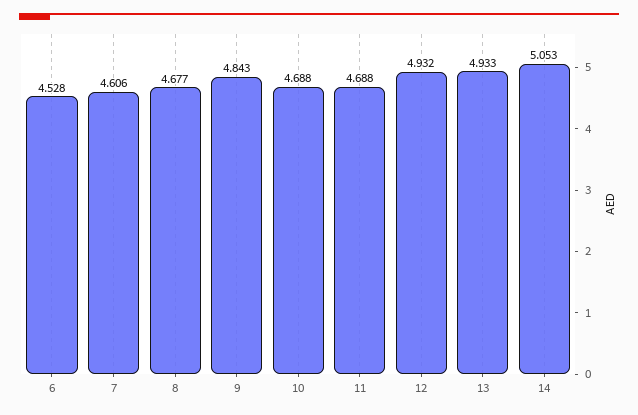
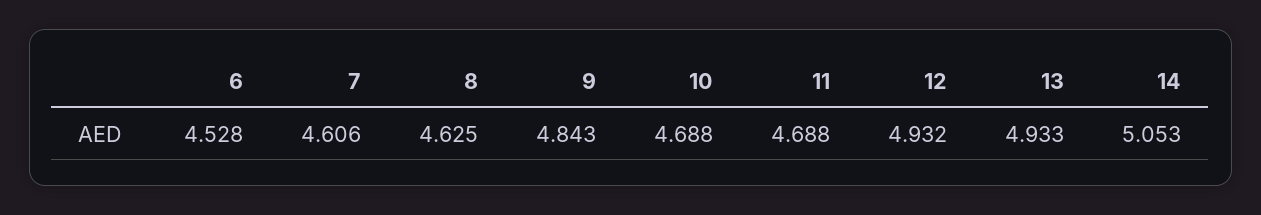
8: 4.677 -> 4.625

